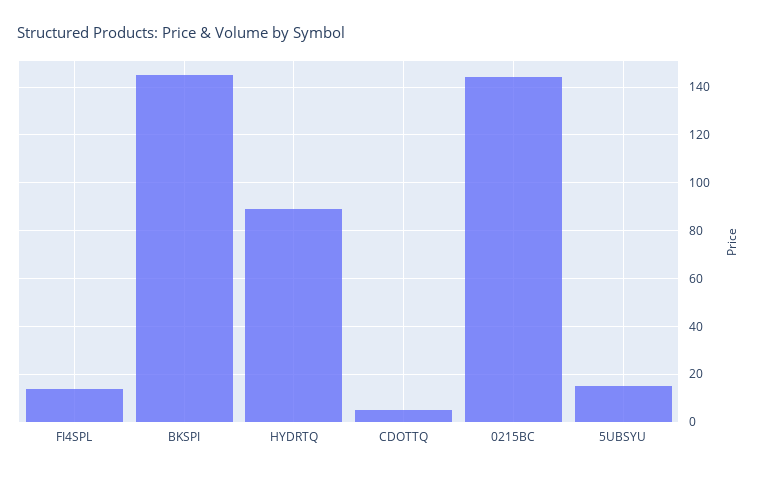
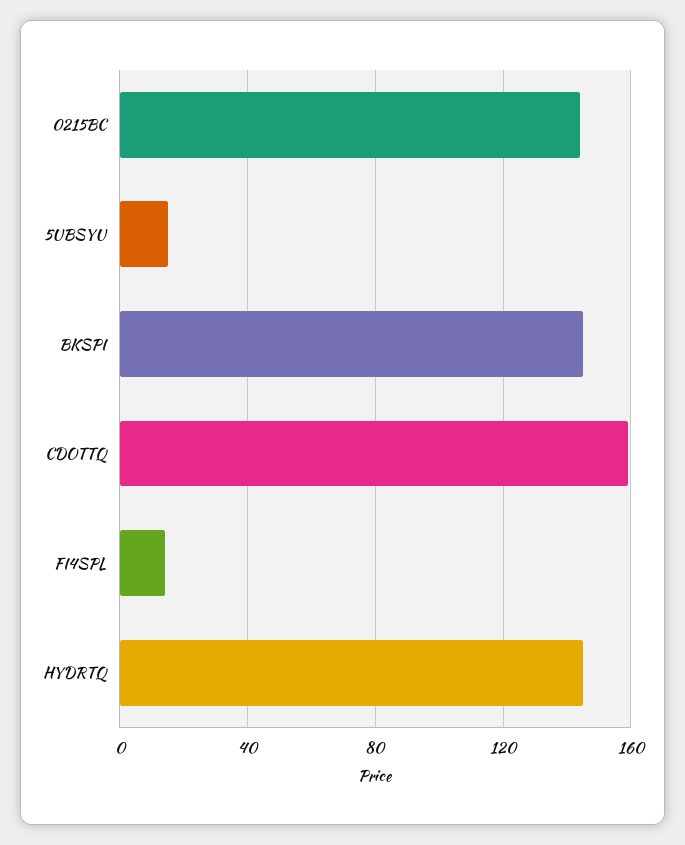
HYDRTQ: 90 -> 145
CDOTTQ: 5 -> 160

